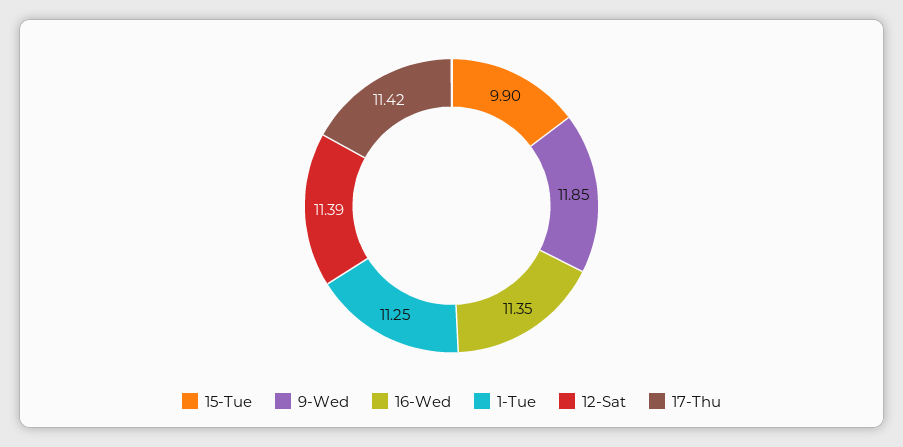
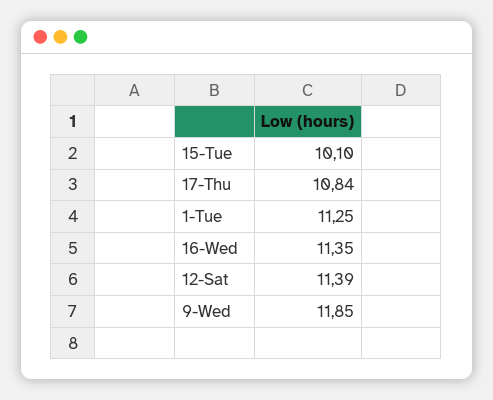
15-Tue: 9.9 -> 10.1
17-Thu: 11.42 -> 10.84

